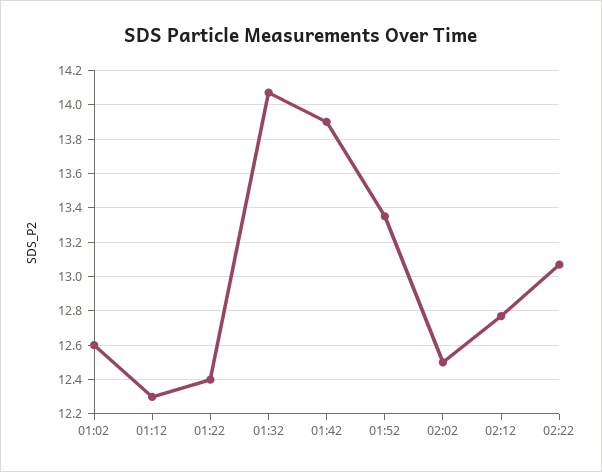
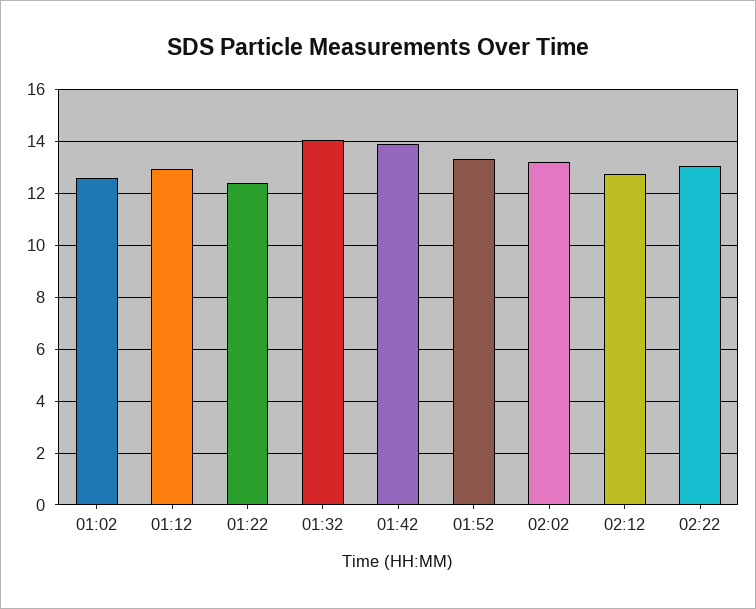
01:12: 12.3 -> 13
02:02: 12.5 -> 13.25

